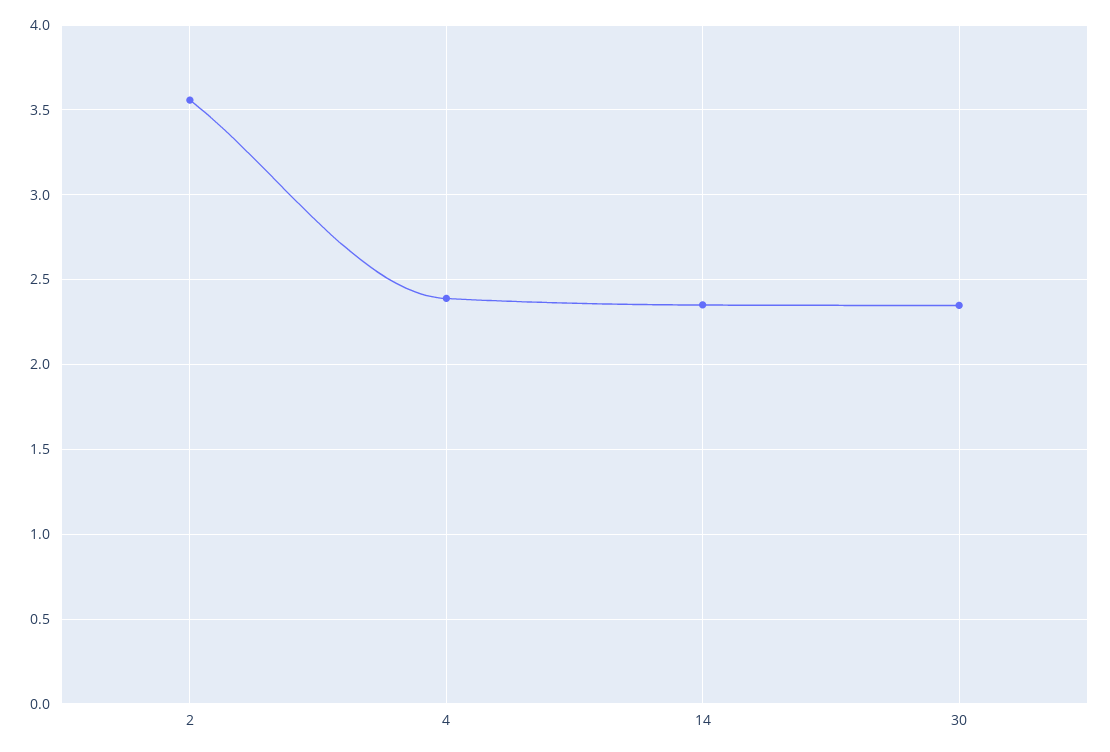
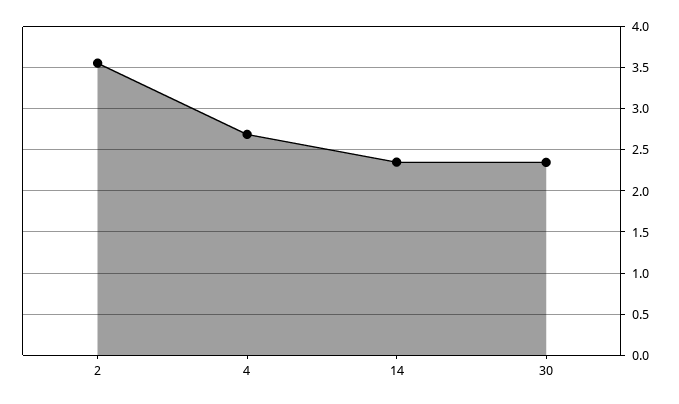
4: 2.4 -> 2.7

